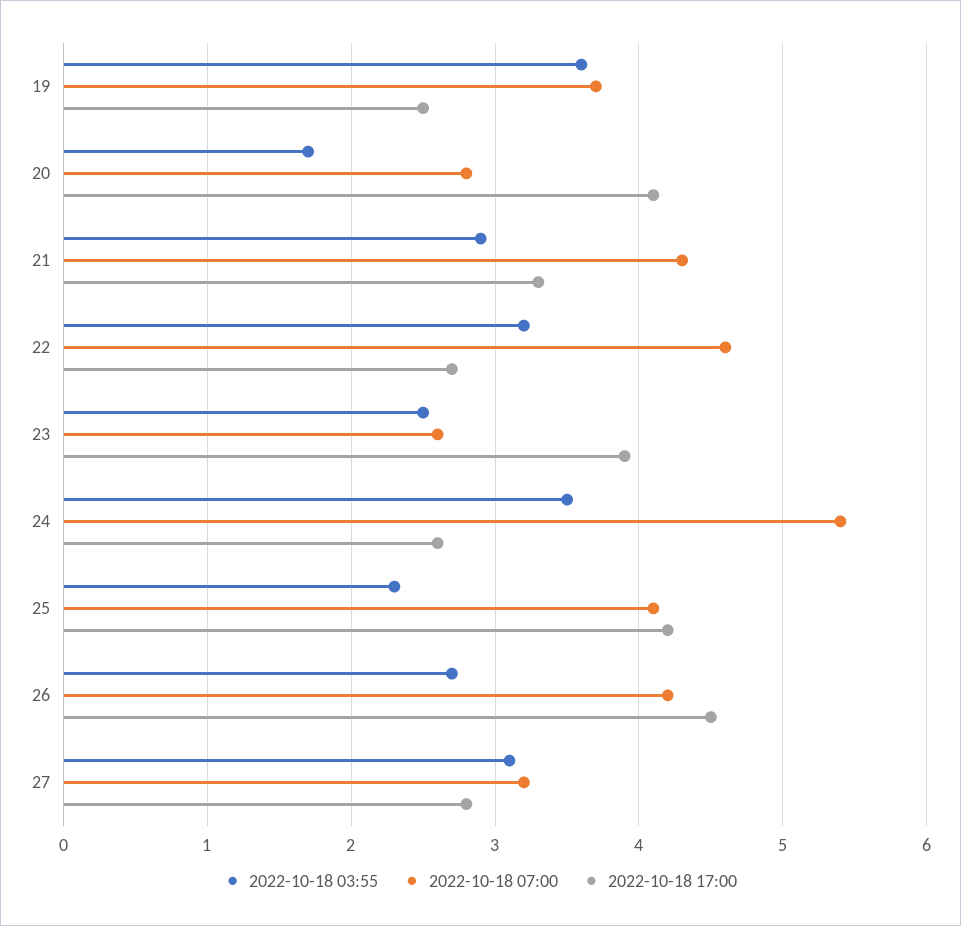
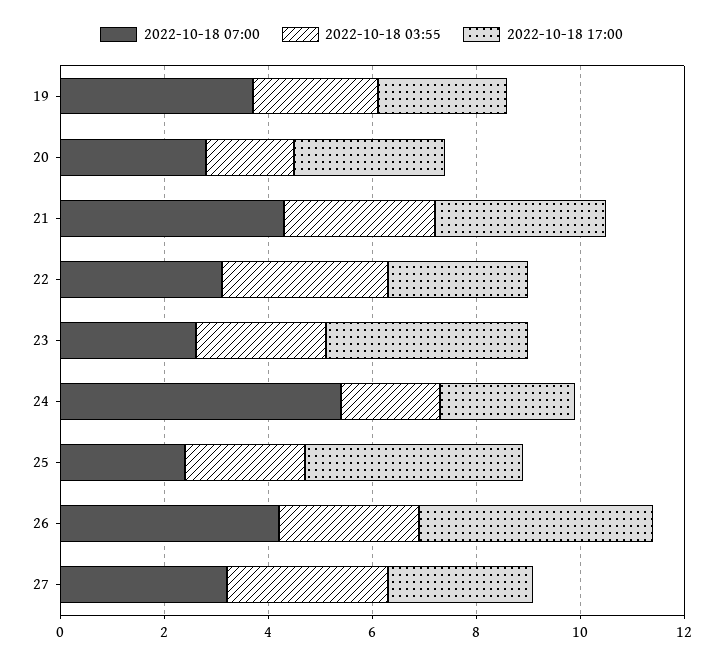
2022-10-18 03:55, 19: 3.6 -> 2.5
2022-10-18 17:00, 20: 4.1 -> 3
2022-10-18 07:00, 22: 4.6 -> 3
2022-10-18 03:55, 24: 3.5 -> 2
2022-10-18 07:00, 25: 4.1 -> 2.5

